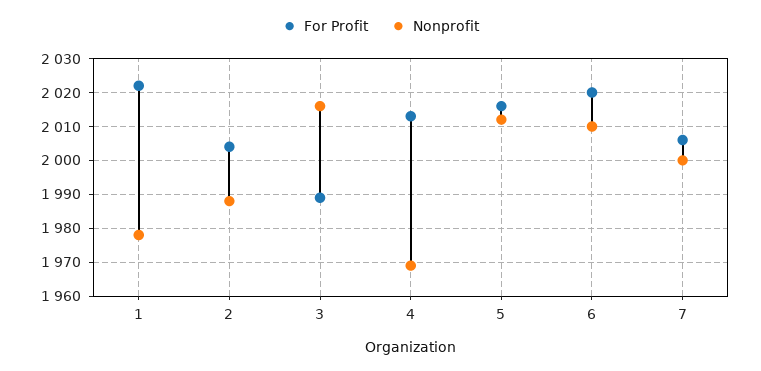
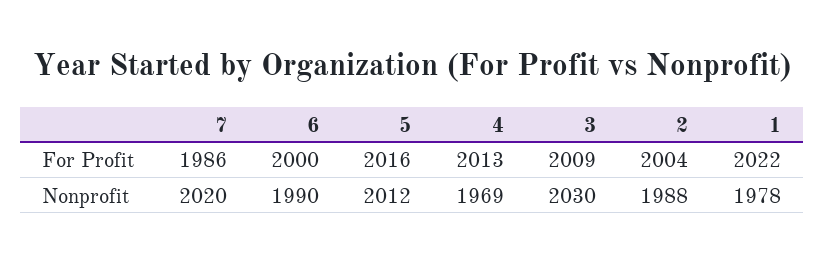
For Profit, 3: 1990 -> 2009
Nonprofit, 3: 2015 -> 2030
For Profit, 6: 2020 -> 2000
Nonprofit, 6: 2010 -> 1990
For Profit, 7: 2005 -> 1986
Nonprofit, 7: 2000 -> 2020

